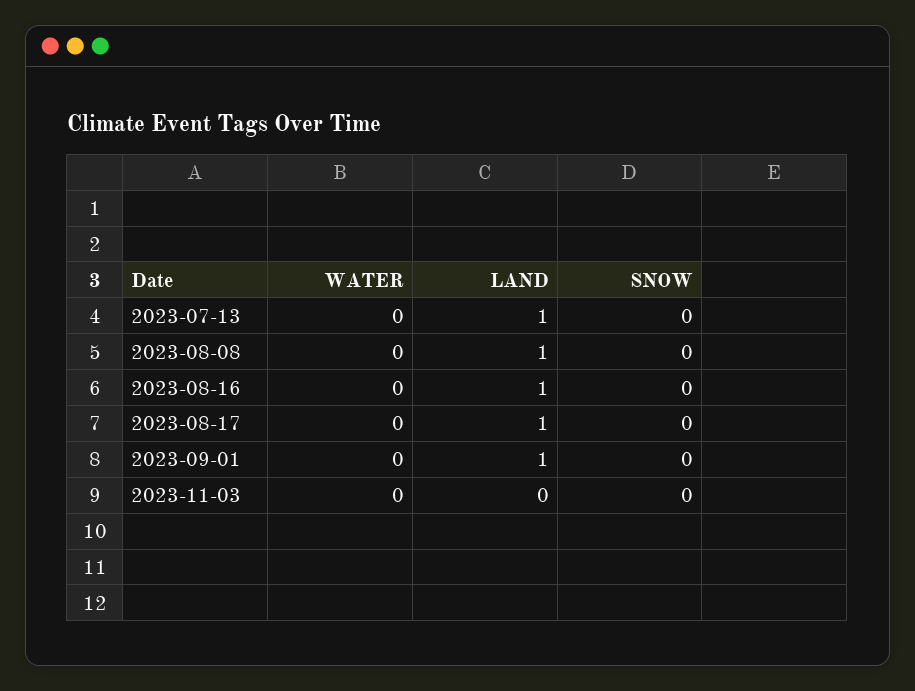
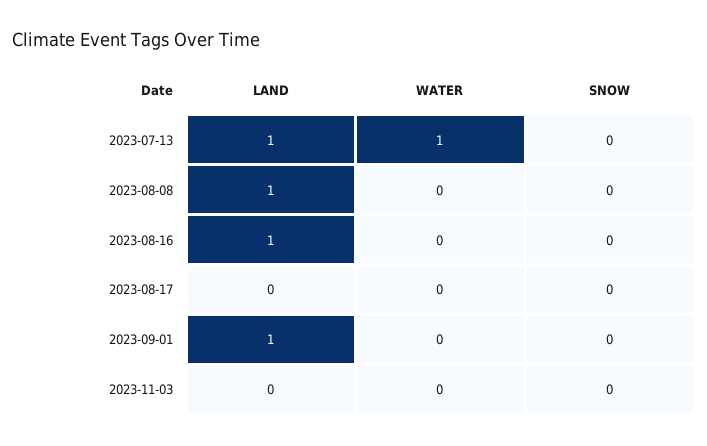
WATER, 2023-07-13: 0 -> 1
LAND, 2023-08-17: 1 -> 0

